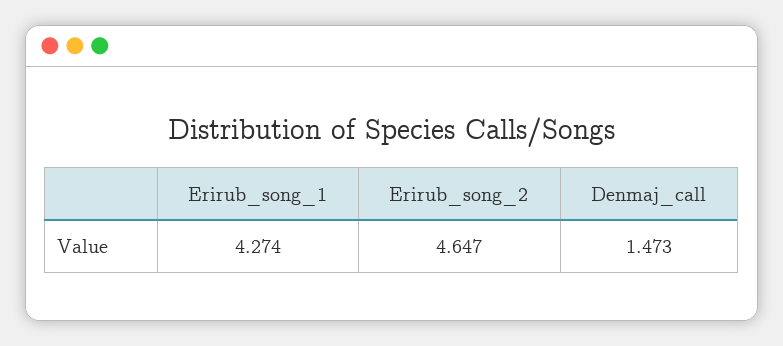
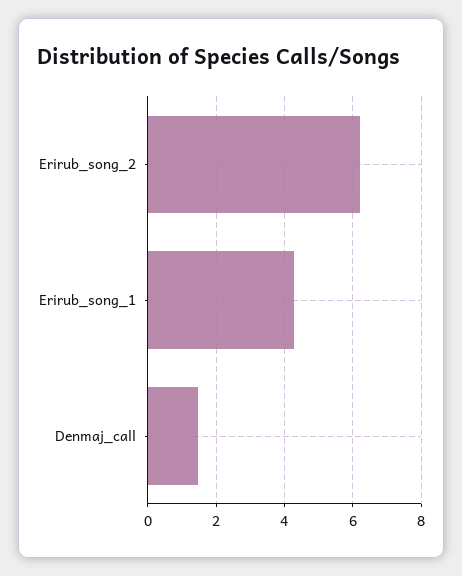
Erirub_song_2: 4.647 -> 6.2

